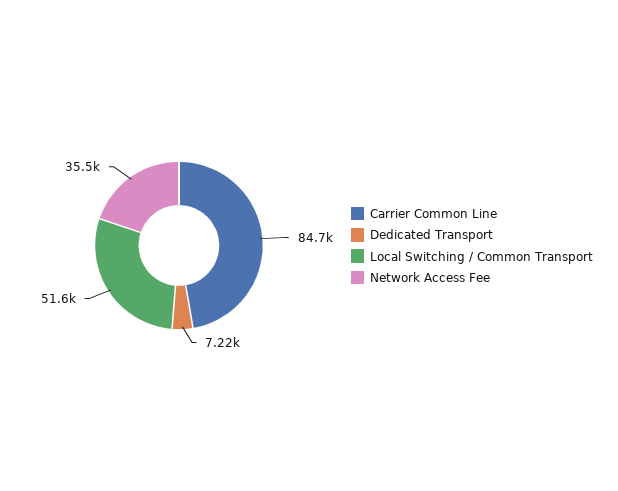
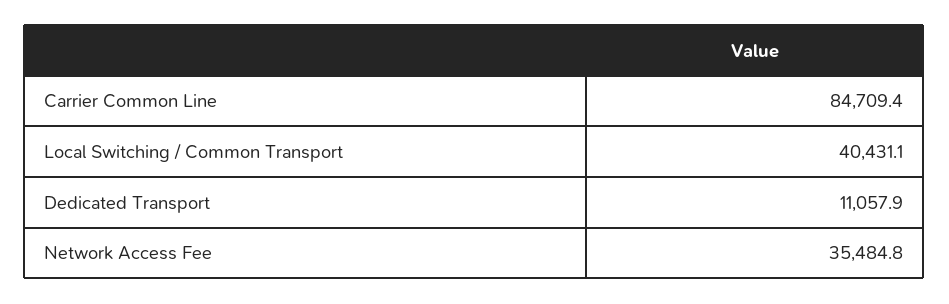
Dedicated Transport: 7220 -> 11057.9
Local Switching / Common Transport: 51600 -> 40431.1

